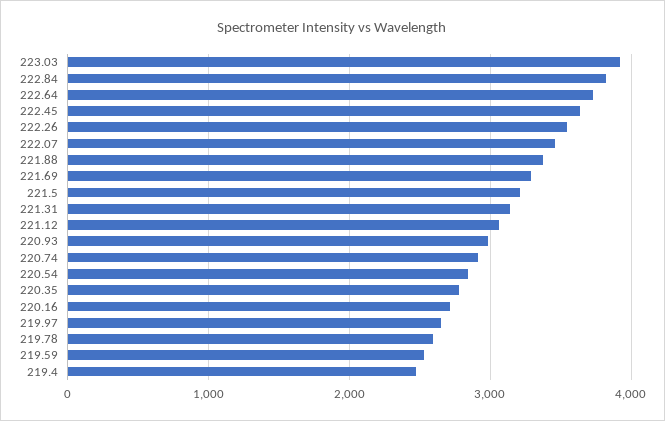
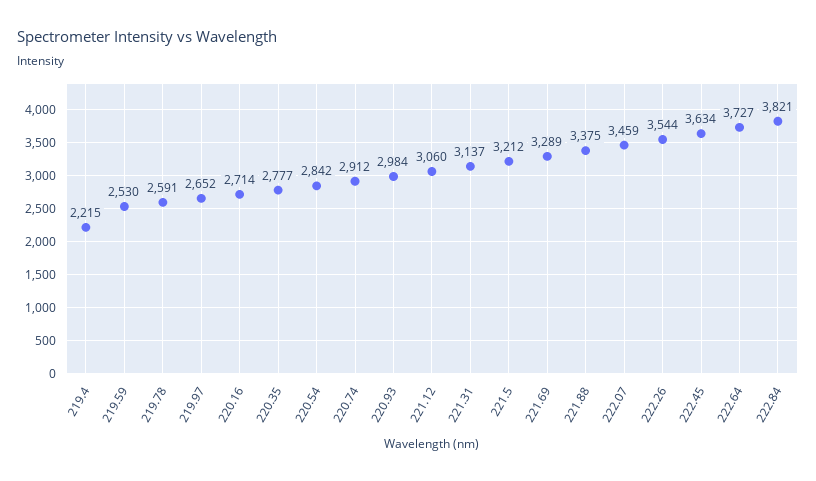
223.03: 3900 -> none
219.4: 2500 -> 2215

